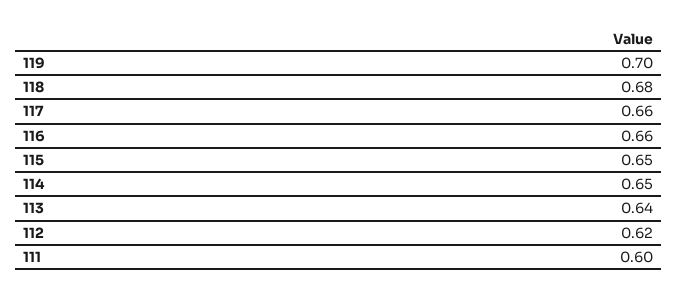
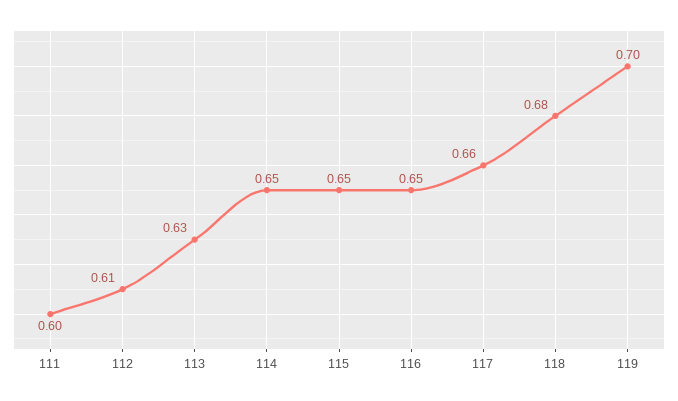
116: 0.66 -> 0.65
113: 0.64 -> 0.63
112: 0.62 -> 0.61

